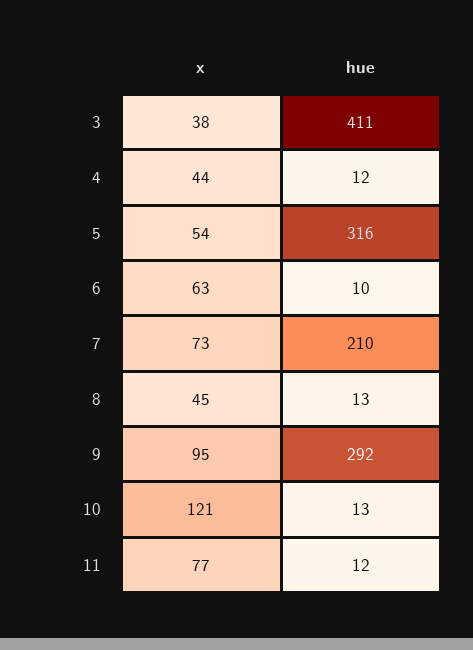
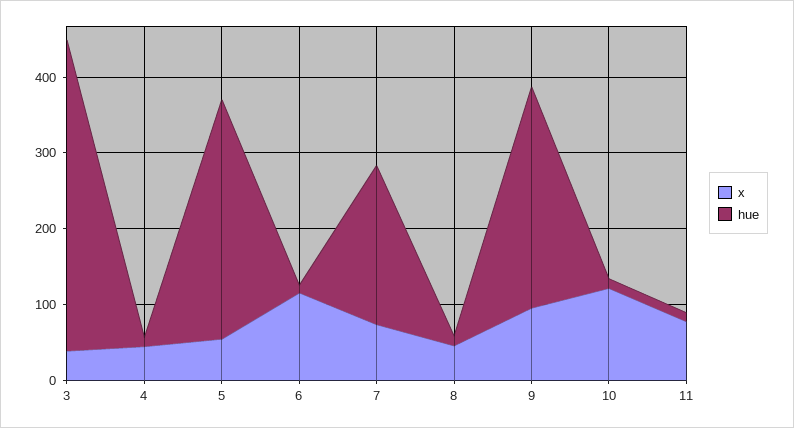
x, 6: 63 -> 120

